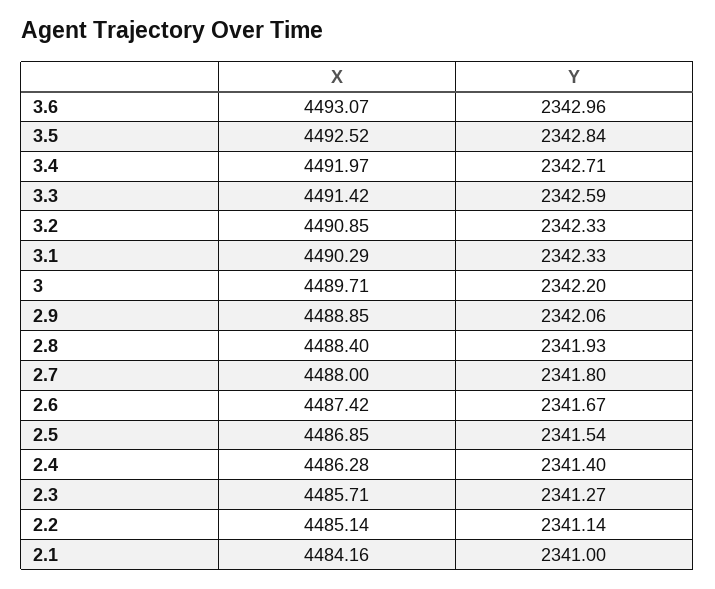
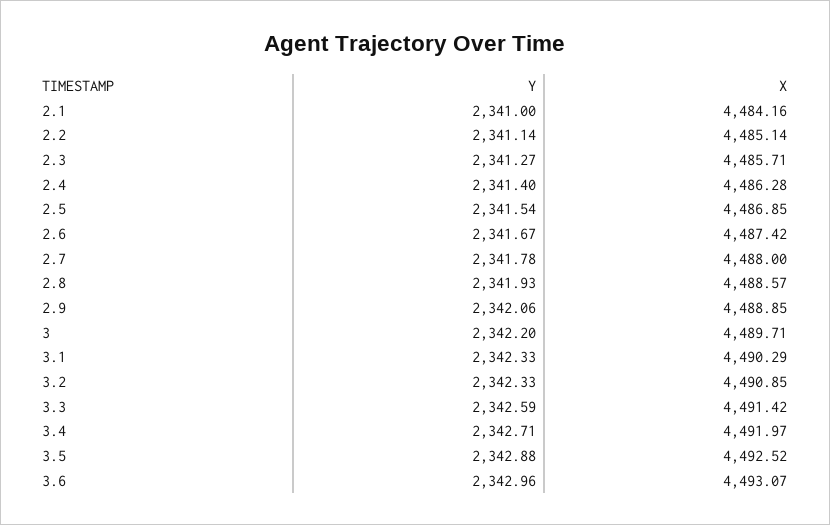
Y, 3.5: 2342.84 -> 2342.88
X, 2.8: 4488.4 -> 4488.57
Y, 2.7: 2341.8 -> 2341.78

